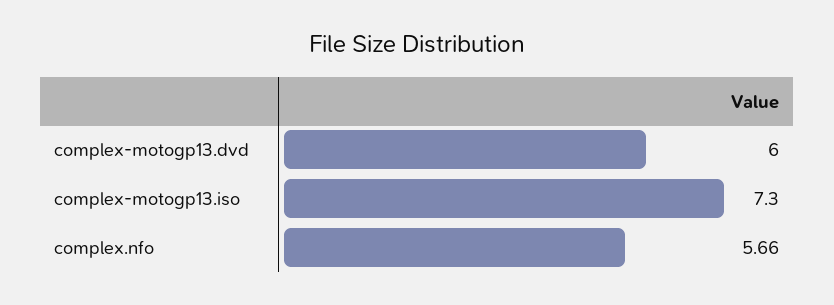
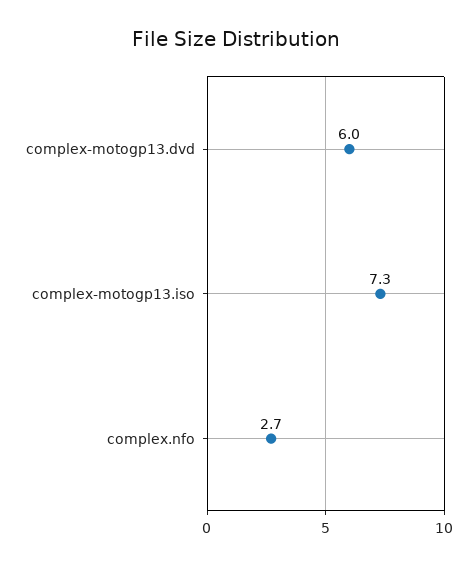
complex.nfo: 5.66 -> 2.7

